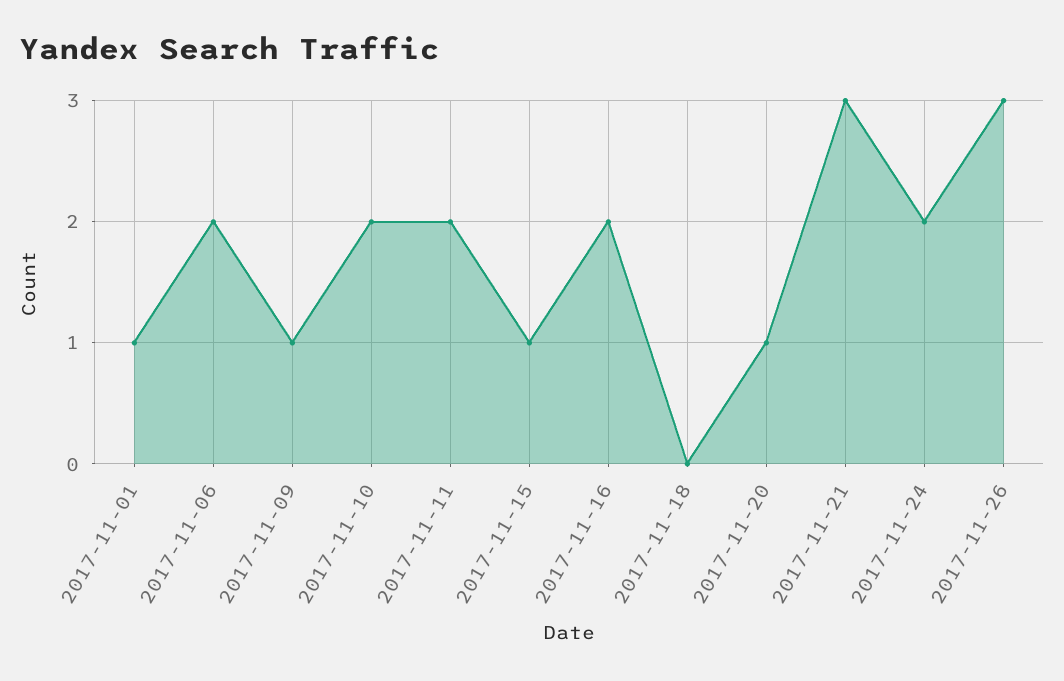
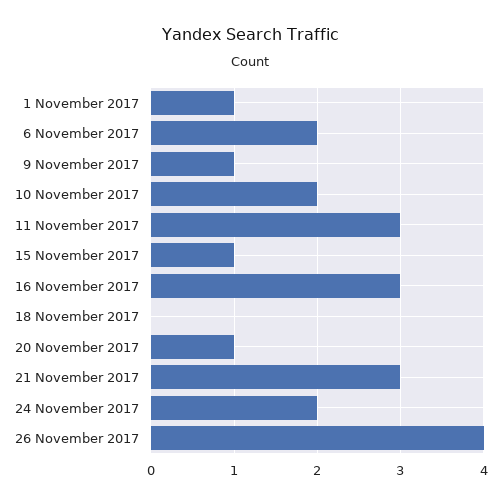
2017-11-11: 2 -> 3
2017-11-16: 2 -> 3
2017-11-26: 3 -> 4

